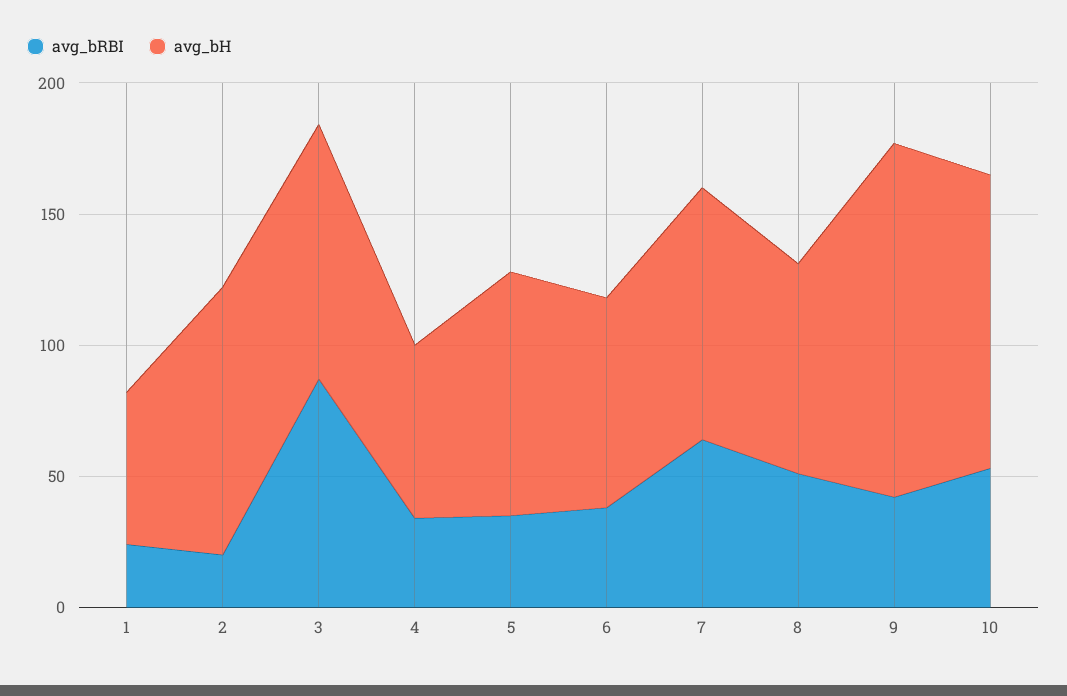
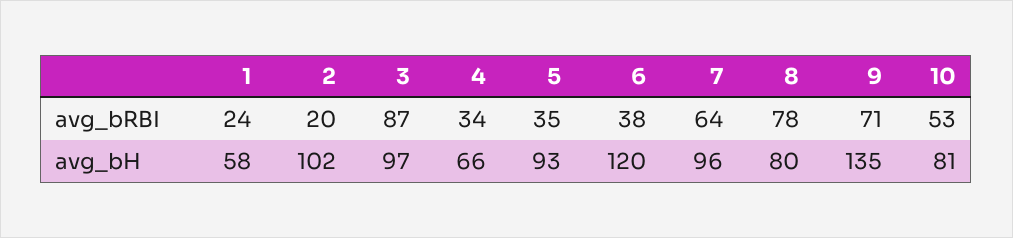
avg_bH, 6: 80 -> 120
avg_bRBI, 8: 50 -> 78
avg_bRBI, 9: 40 -> 71
avg_bH, 10: 110 -> 81

